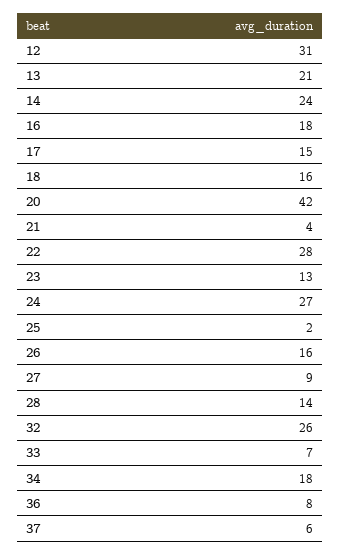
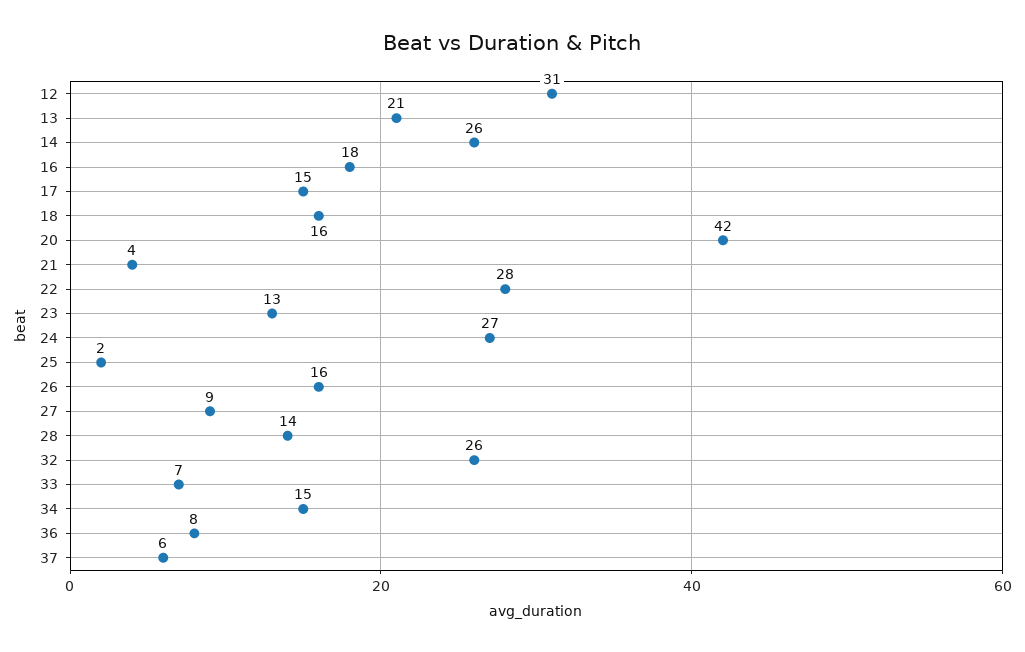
14: 24 -> 26
34: 18 -> 15

